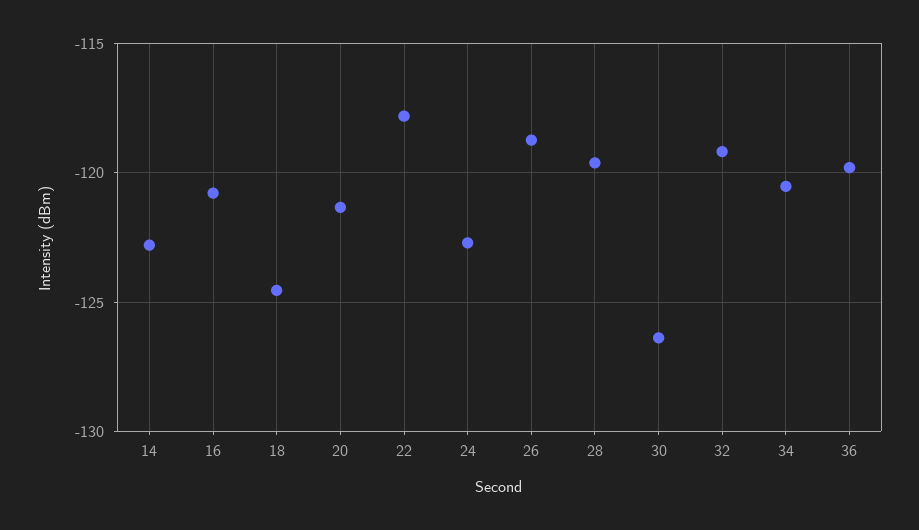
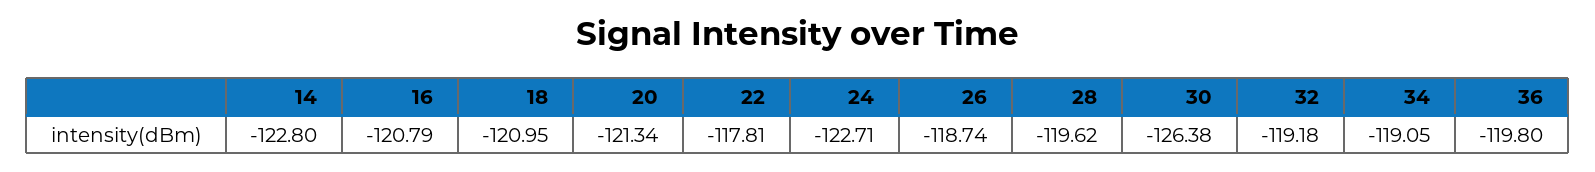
18: -124.5 -> -120.95
34: -120.5 -> -119.05

